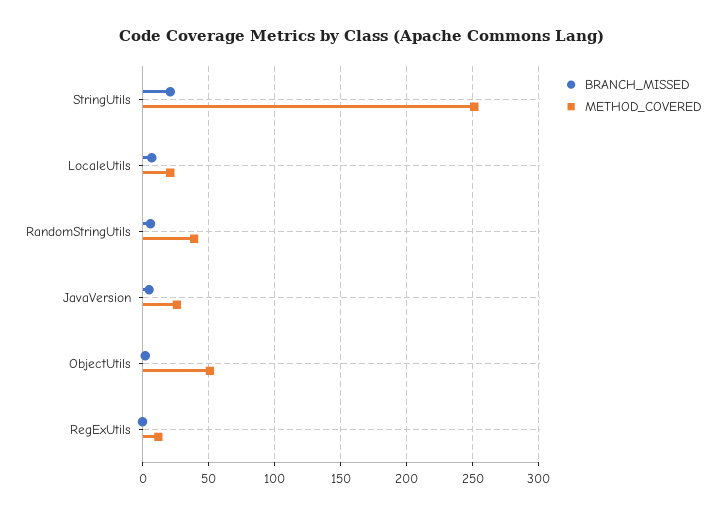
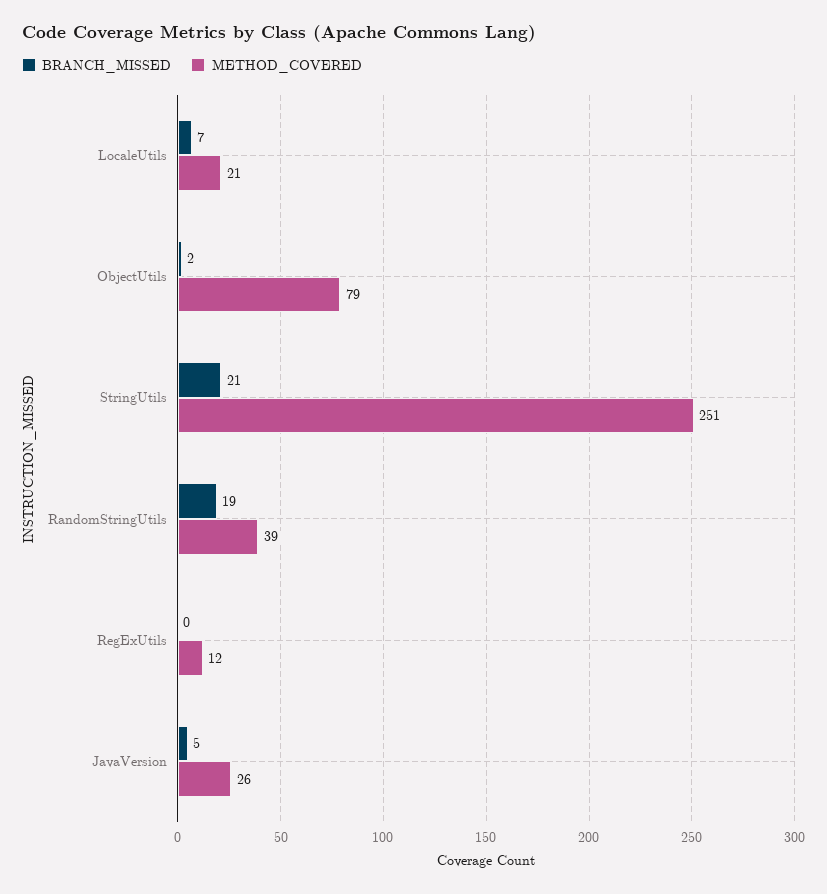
BRANCH_MISSED, RandomStringUtils: 5 -> 19
METHOD_COVERED, ObjectUtils: 50 -> 79

